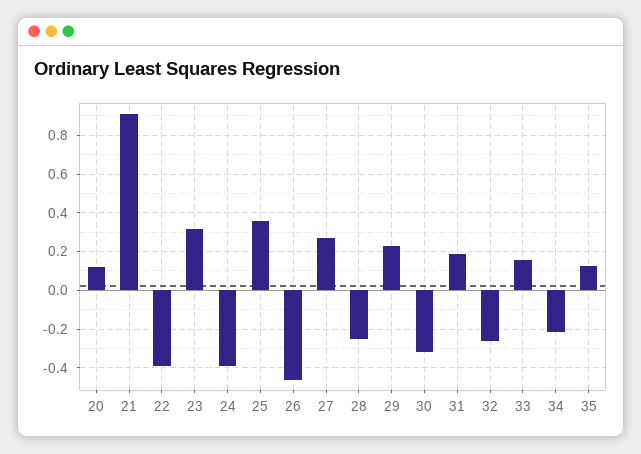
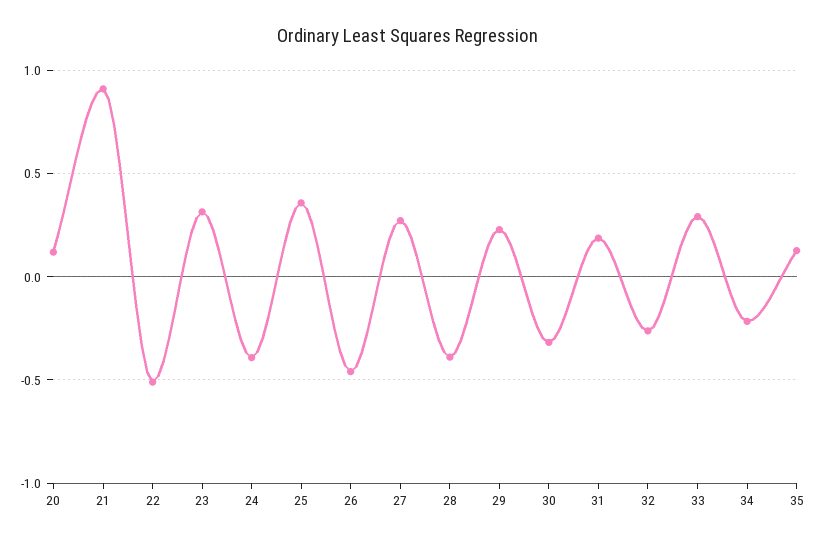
22: -0.4 -> -0.5
28: -0.25 -> -0.4
33: 0.15 -> 0.3

